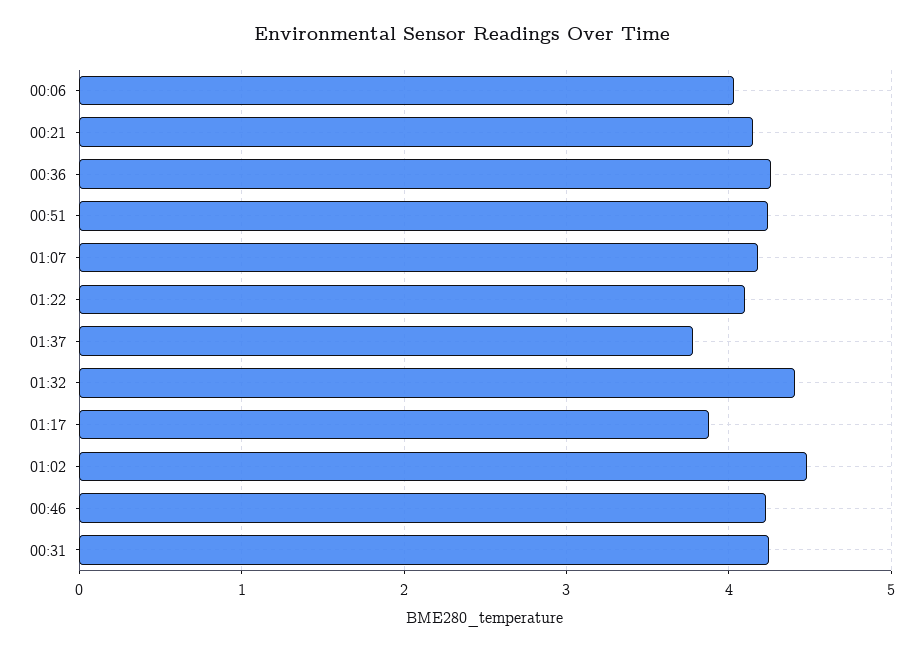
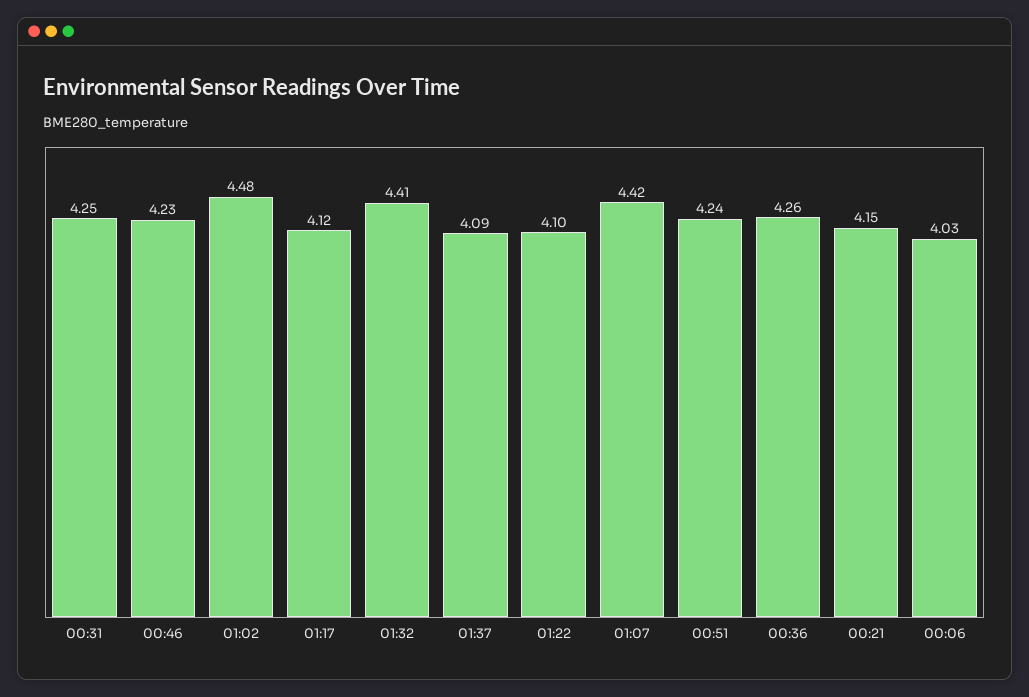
01:07: 4.2 -> 4.42
01:37: 3.8 -> 4.09
01:17: 3.9 -> 4.12

